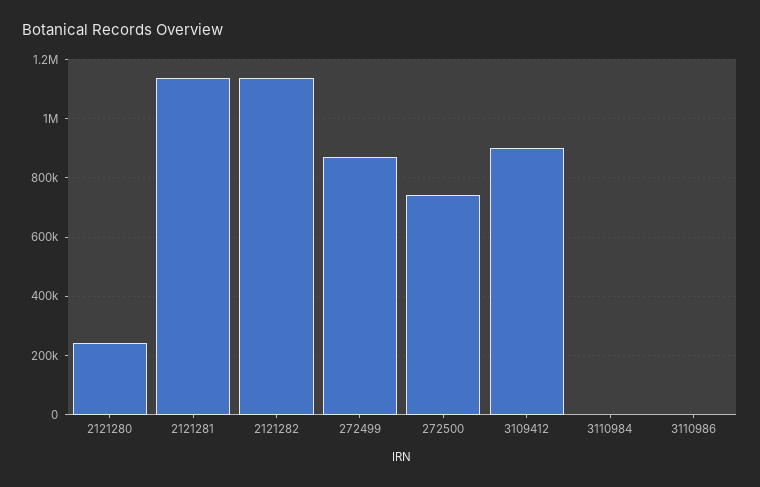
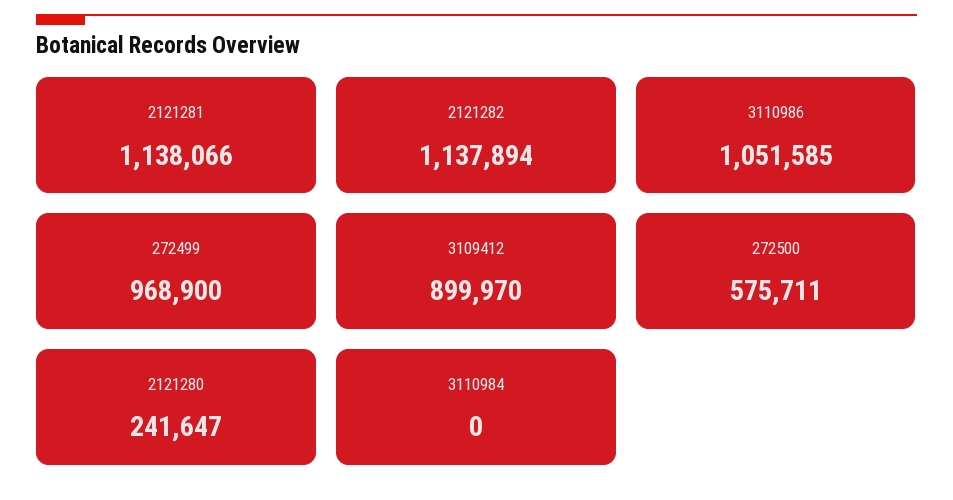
272499: 875000 -> 968900
272500: 750000 -> 575711
3110986: 0 -> 1051585

